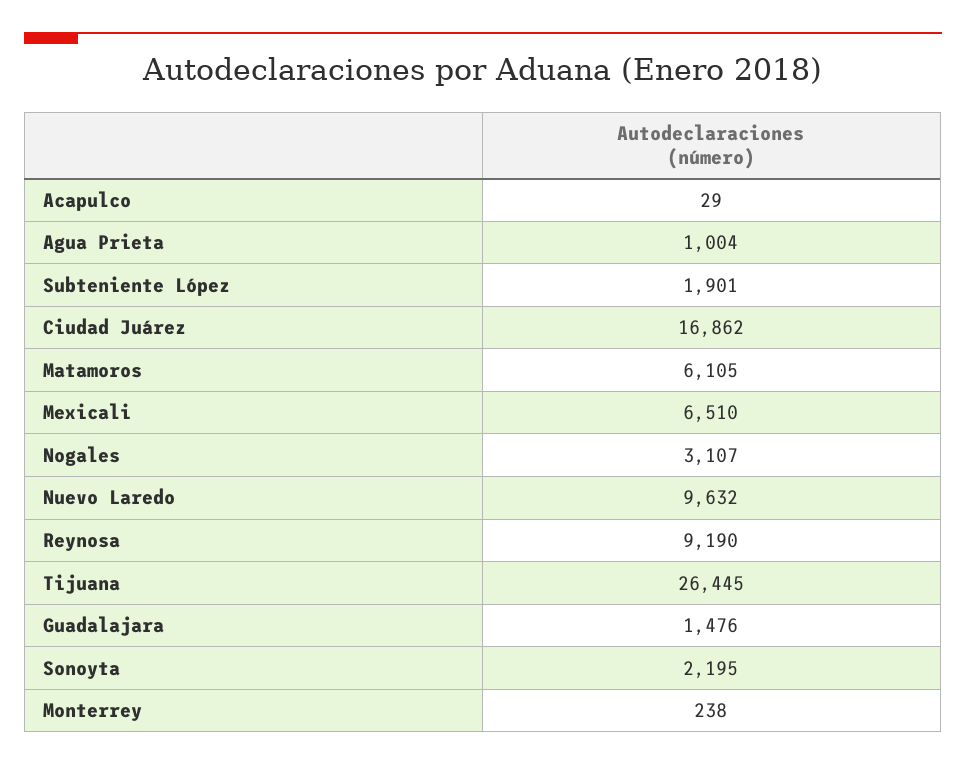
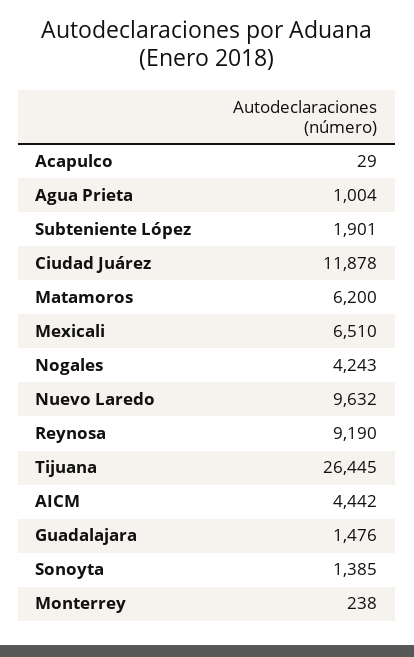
Ciudad Juárez: 16862 -> 11878
Matamoros: 6105 -> 6200
Nogales: 3107 -> 4243
Sonoyta: 2195 -> 1385
AICM: none -> 4442

